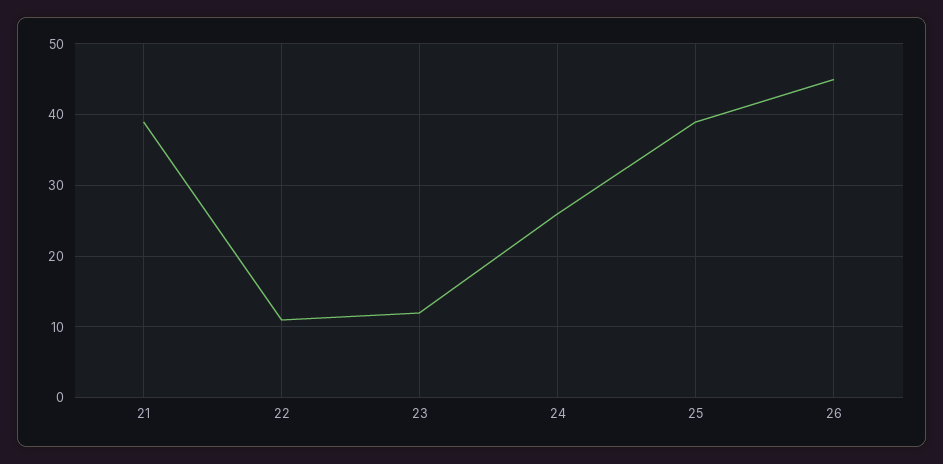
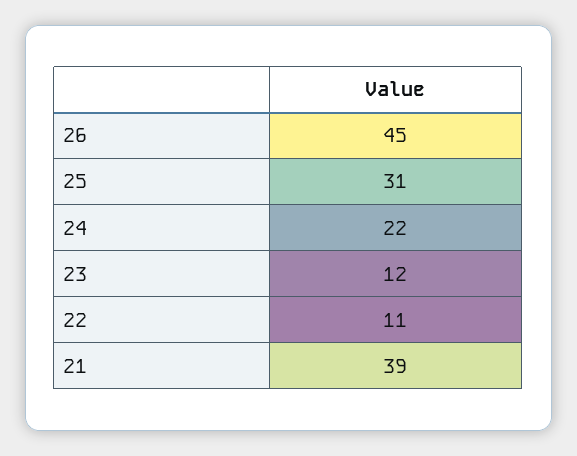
24: 26 -> 22
25: 39 -> 31

